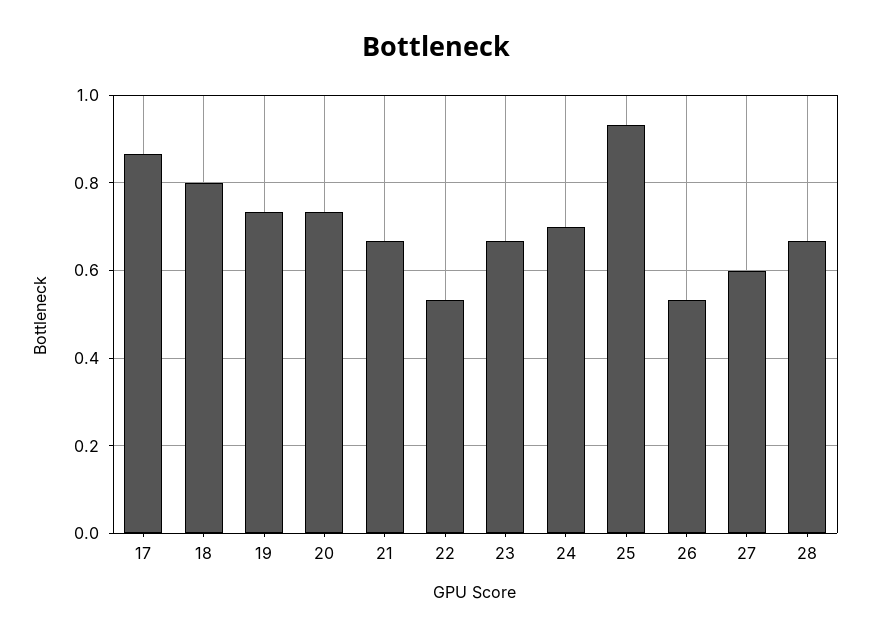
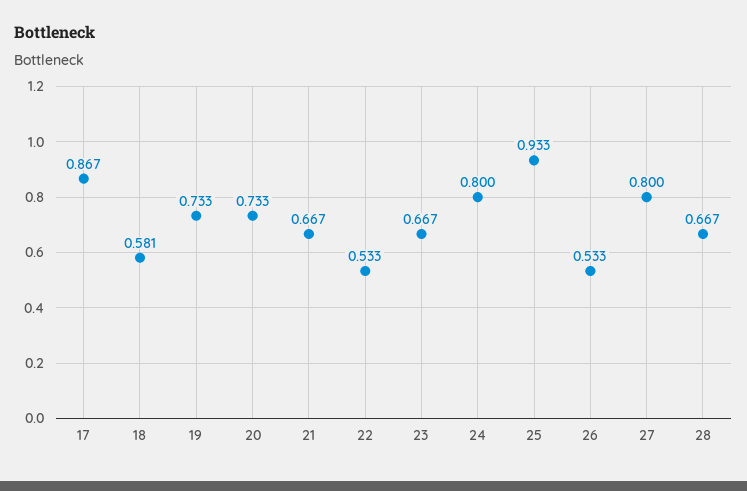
18: 0.8 -> 0.581
24: 0.7 -> 0.8
27: 0.6 -> 0.8

